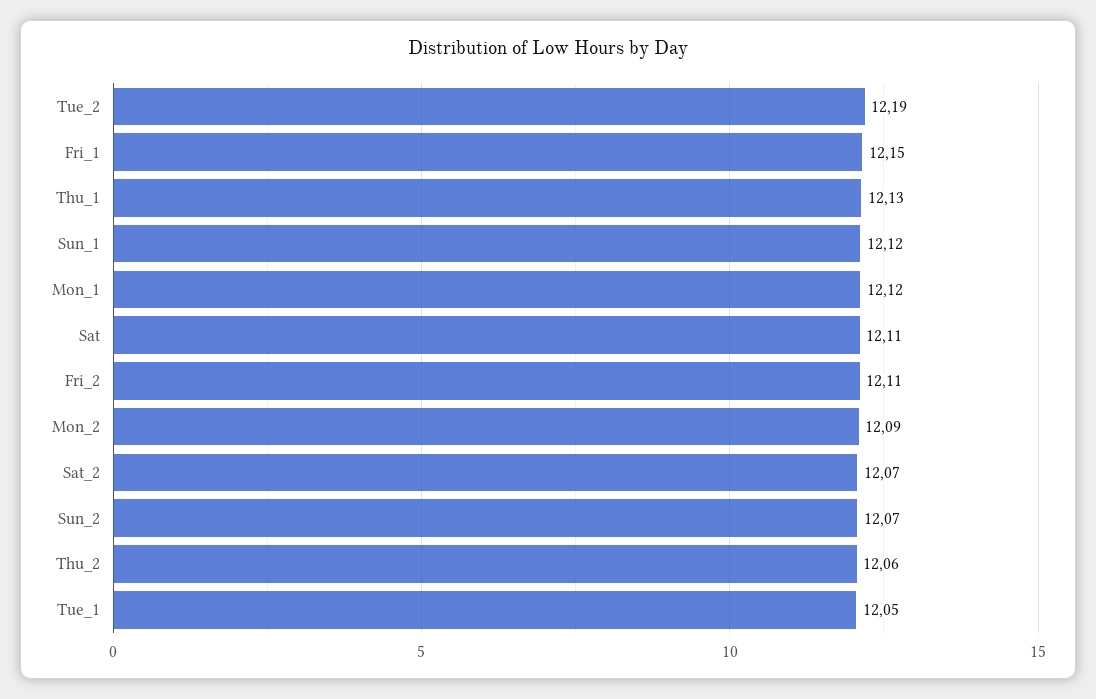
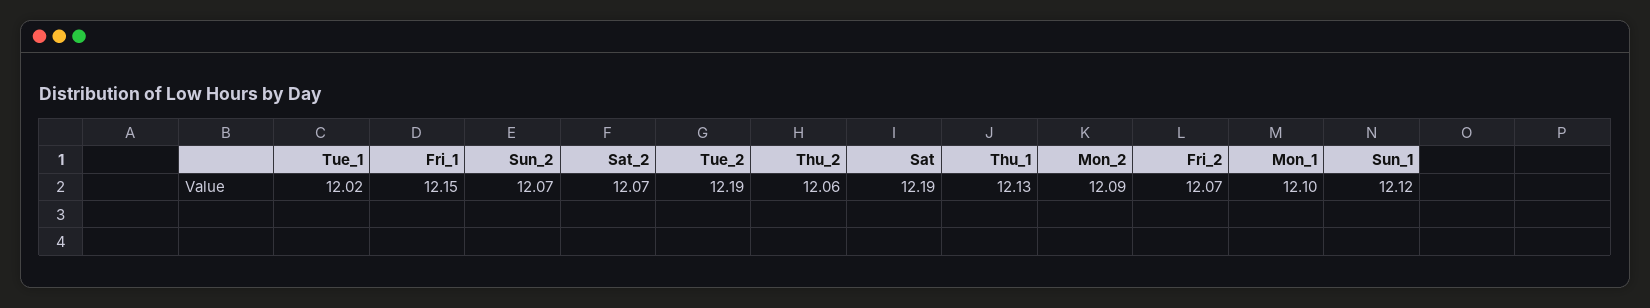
Mon_1: 12.12 -> 12.1
Sat: 12.11 -> 12.19
Fri_2: 12.11 -> 12.07
Tue_1: 12.05 -> 12.02

